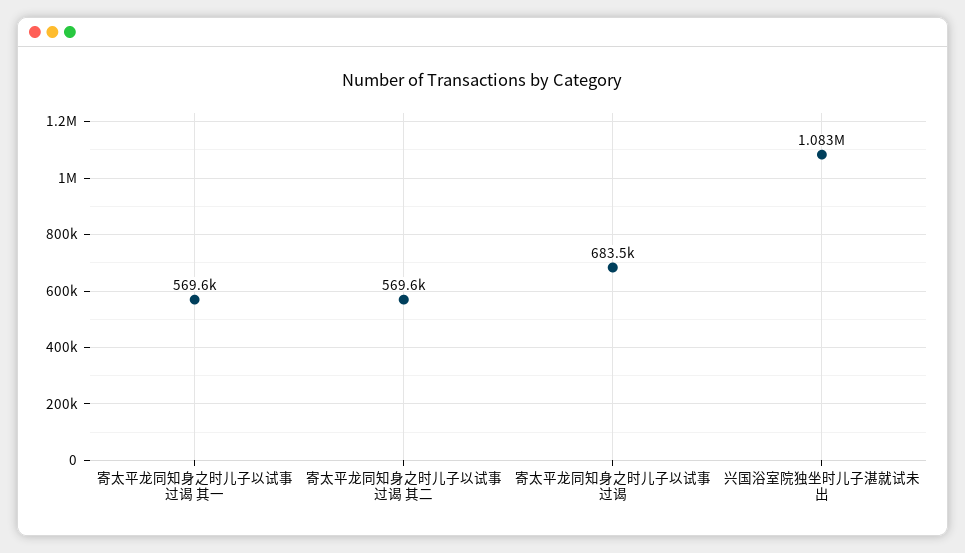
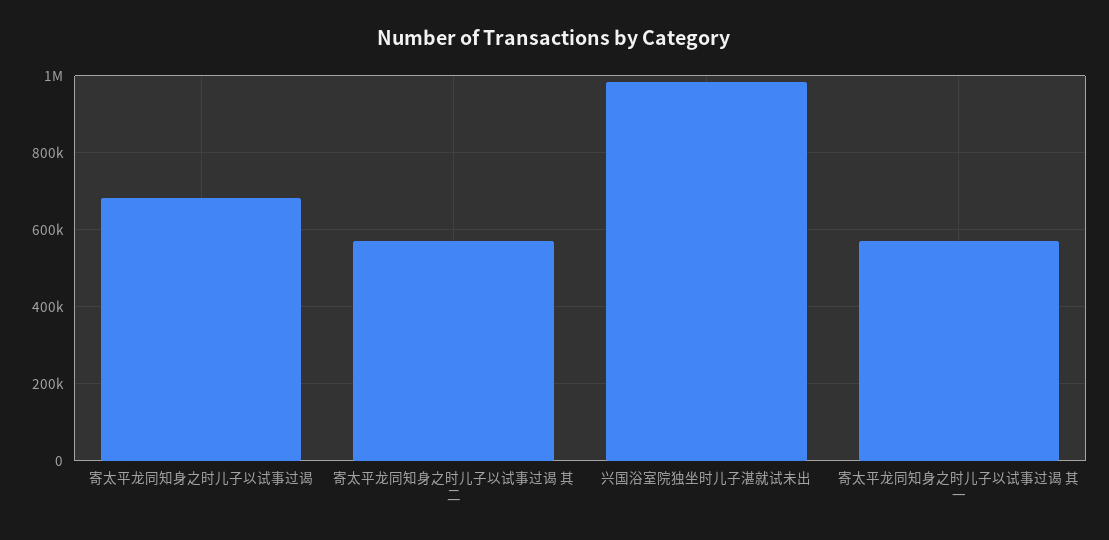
兴国浴室院独坐时儿子湛就试未出: 1083000 -> 980000

